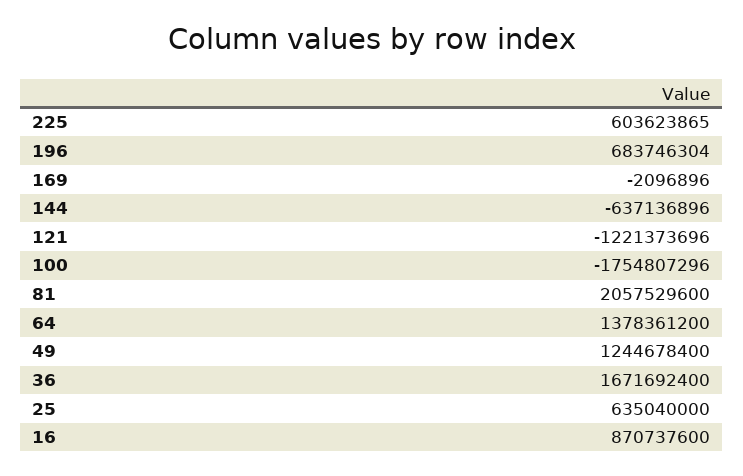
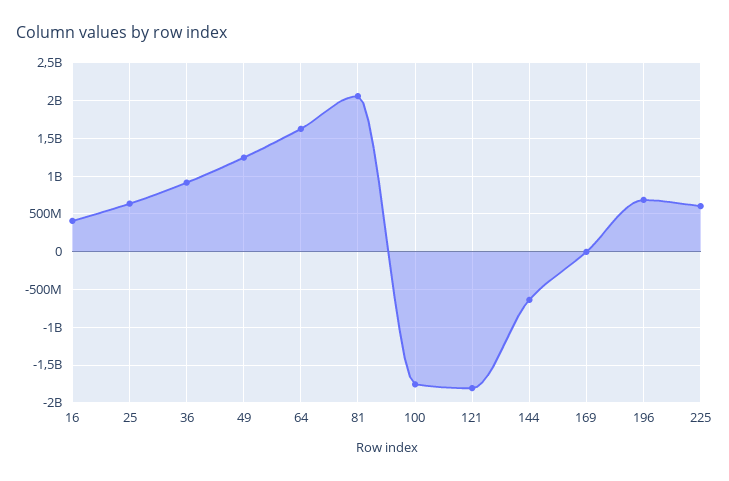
121: -1221373696 -> -1800000000
64: 1378361200 -> 1600000000
36: 1671692400 -> 900000000
16: 870737600 -> 400000000

